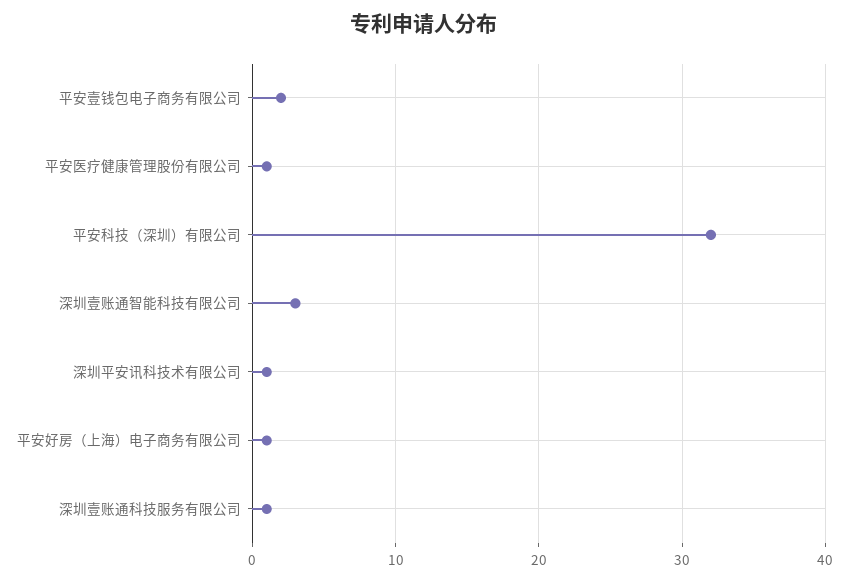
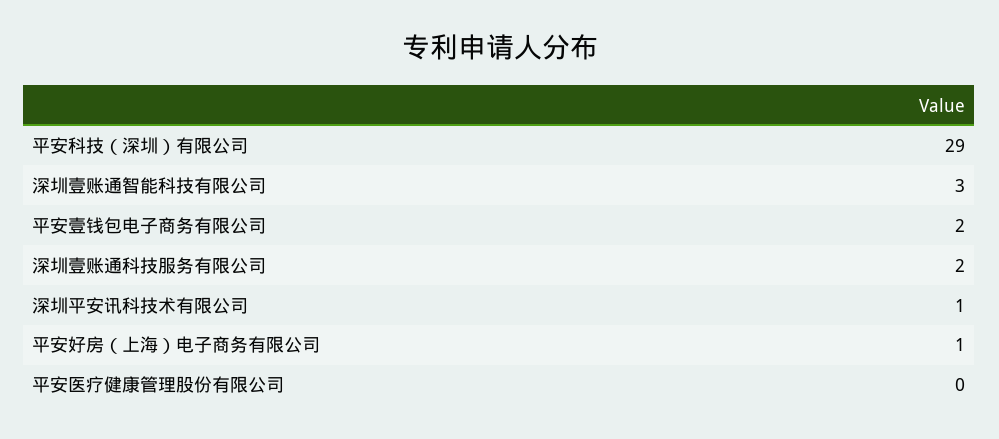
平安医疗健康管理股份有限公司: 1 -> 0
平安科技（深圳）有限公司: 32 -> 29
深圳壹账通科技服务有限公司: 1 -> 2

